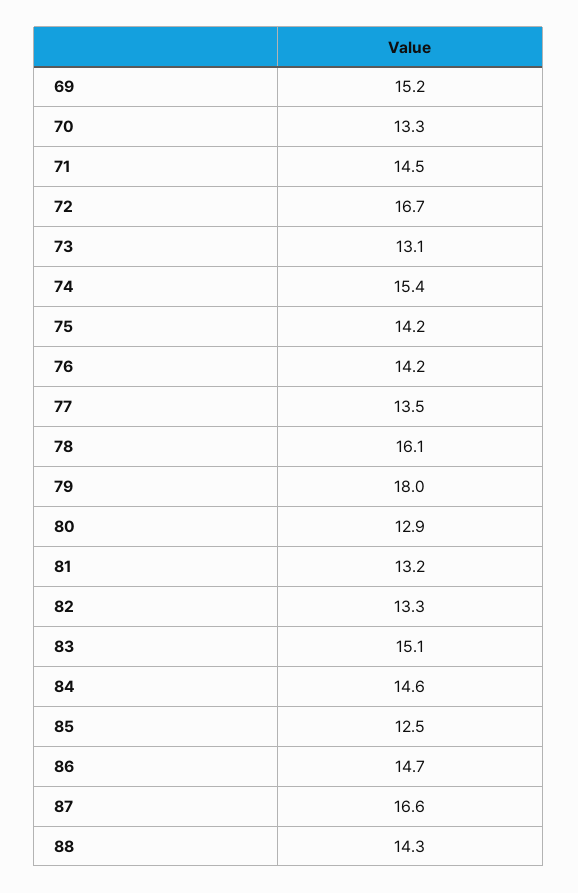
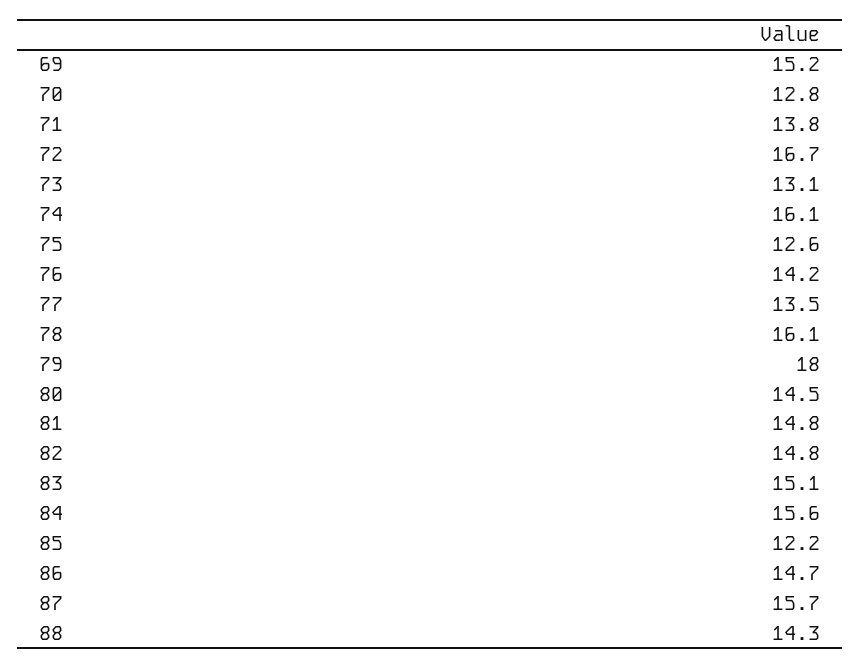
70: 13.3 -> 12.8
71: 14.5 -> 13.8
74: 15.4 -> 16.1
75: 14.2 -> 12.6
80: 12.9 -> 14.5
81: 13.2 -> 14.8
82: 13.3 -> 14.8
84: 14.6 -> 15.6
85: 12.5 -> 12.2
87: 16.6 -> 15.7

